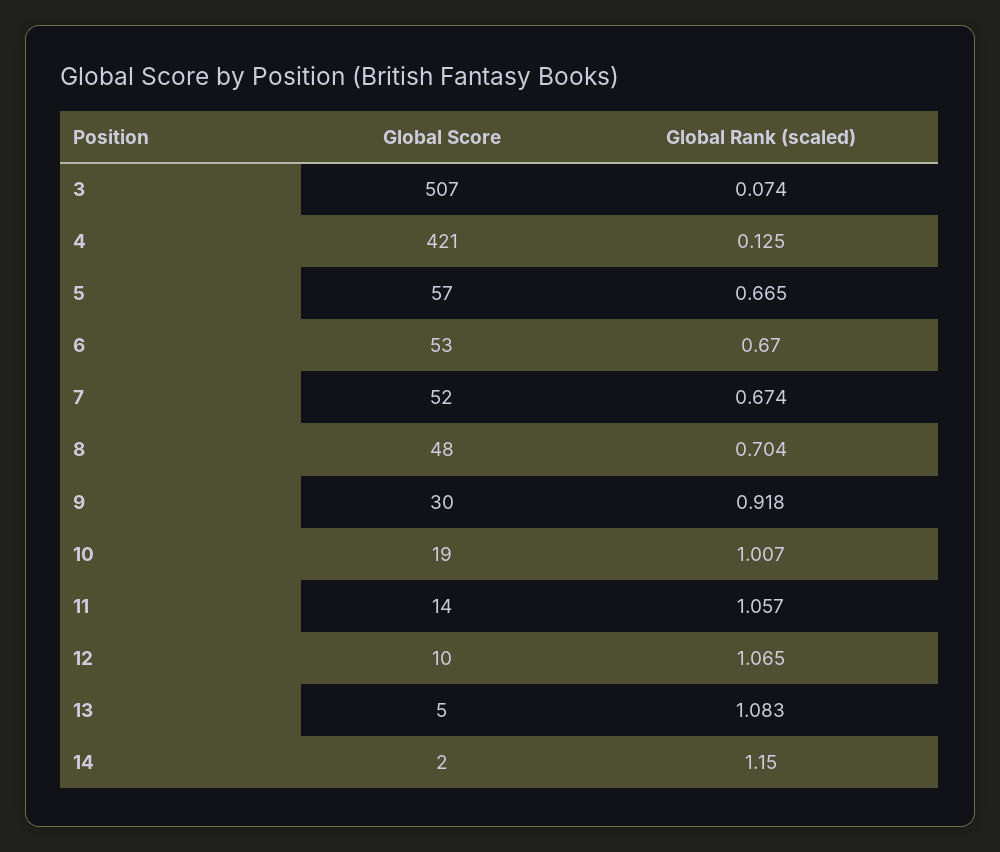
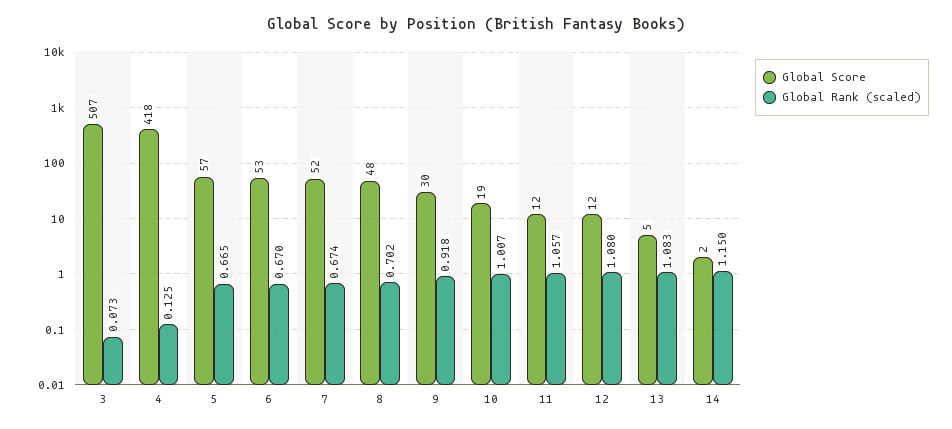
Global Rank (scaled), 3: 0.074 -> 0.073
Global Score, 4: 421 -> 418
Global Rank (scaled), 8: 0.704 -> 0.702
Global Score, 11: 14 -> 12
Global Score, 12: 10 -> 12
Global Rank (scaled), 12: 1.065 -> 1.08

